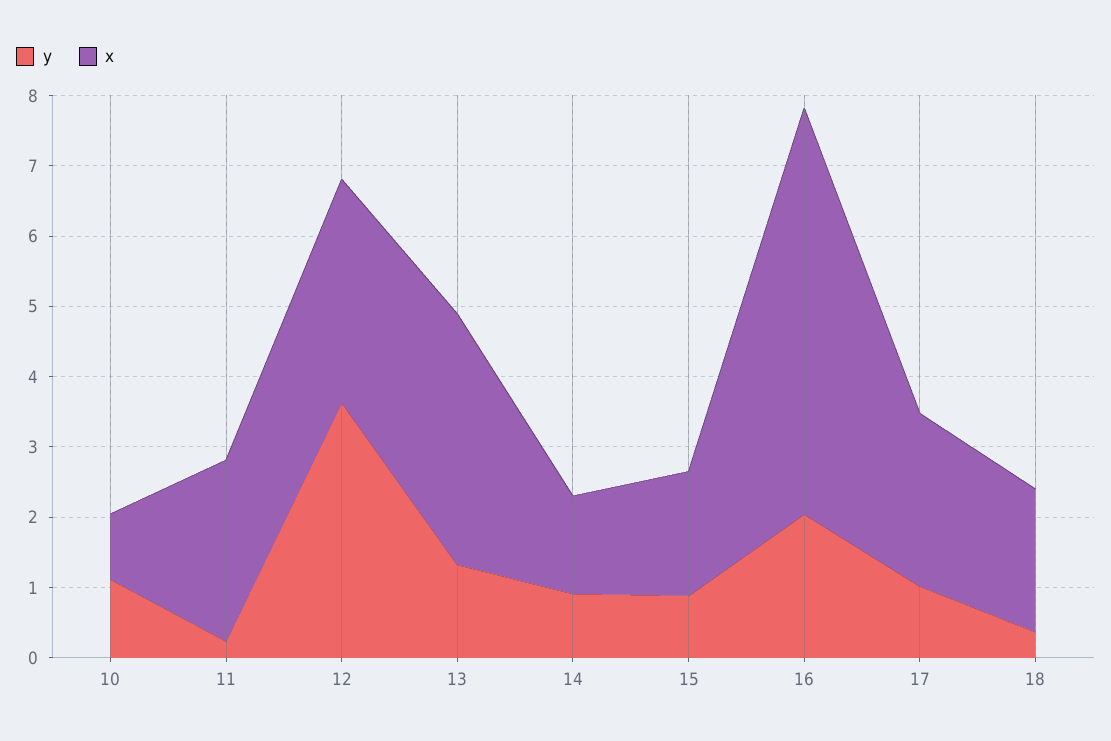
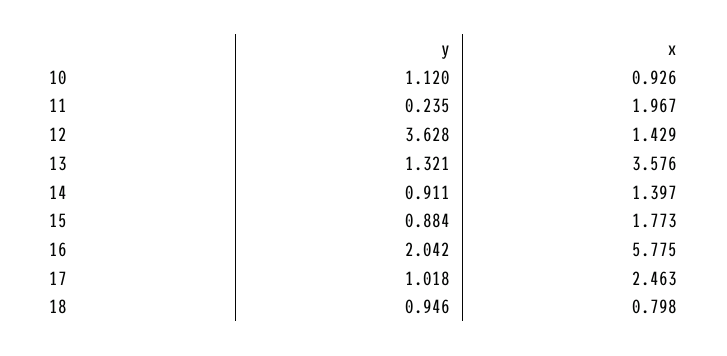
x, 11: 2.6 -> 1.967
x, 12: 3.2 -> 1.429
y, 18: 0.4 -> 0.946
x, 18: 2 -> 0.798

